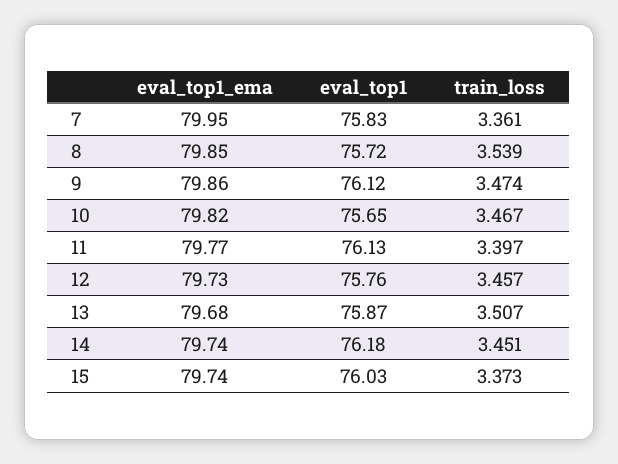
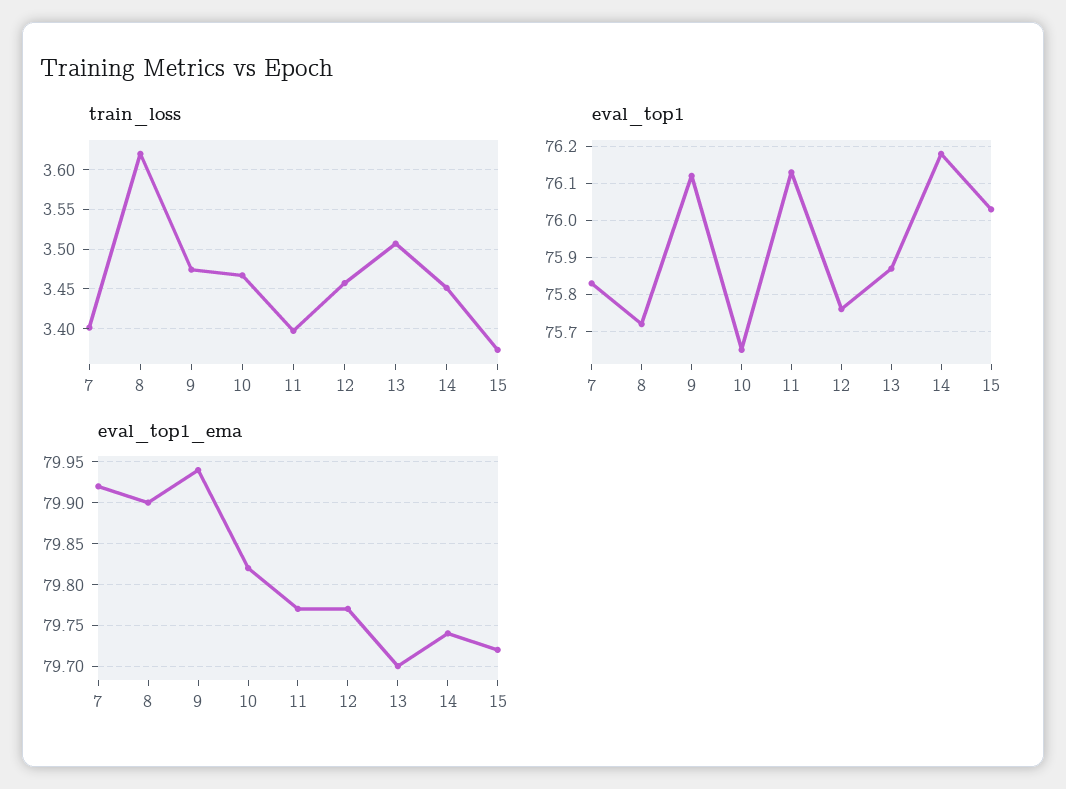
eval_top1_ema, 7: 79.95 -> 79.92
train_loss, 7: 3.361 -> 3.4
eval_top1_ema, 8: 79.85 -> 79.9
train_loss, 8: 3.539 -> 3.62
eval_top1_ema, 9: 79.86 -> 79.94
eval_top1_ema, 12: 79.73 -> 79.77
eval_top1_ema, 13: 79.68 -> 79.7
eval_top1_ema, 15: 79.74 -> 79.72

